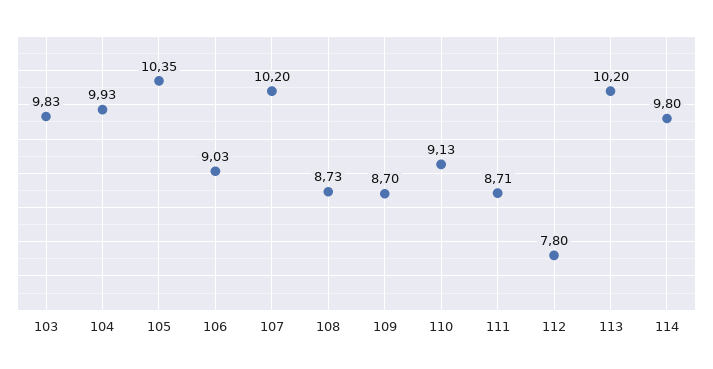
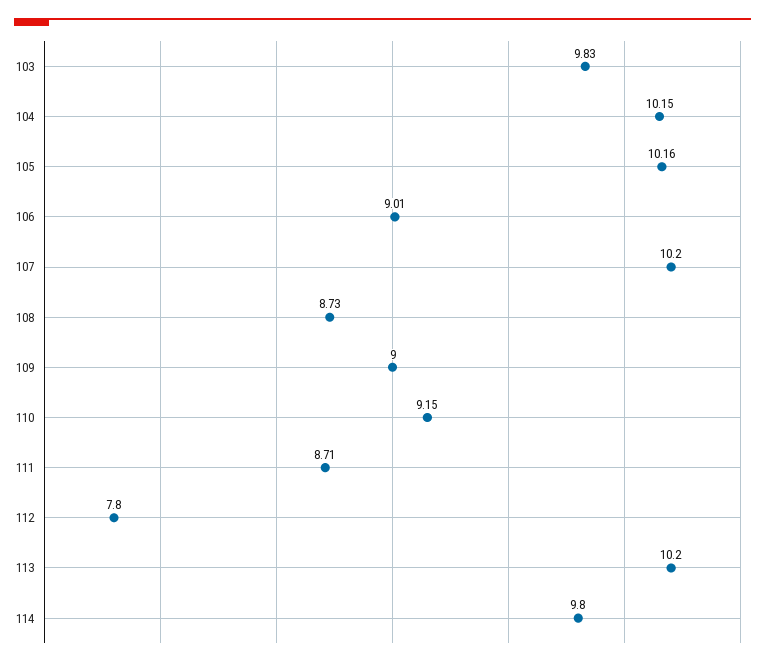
104: 9.93 -> 10.15
105: 10.35 -> 10.16
106: 9.03 -> 9.01
109: 8.7 -> 9
110: 9.13 -> 9.15

